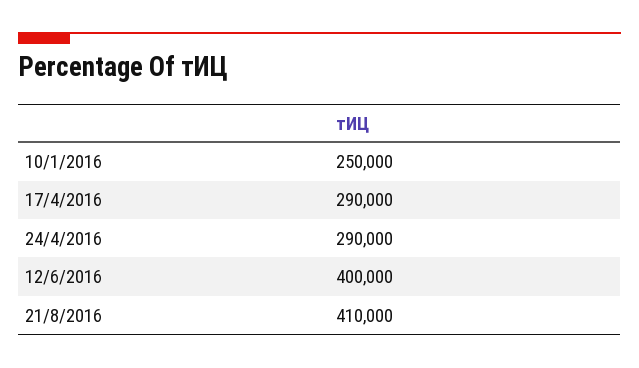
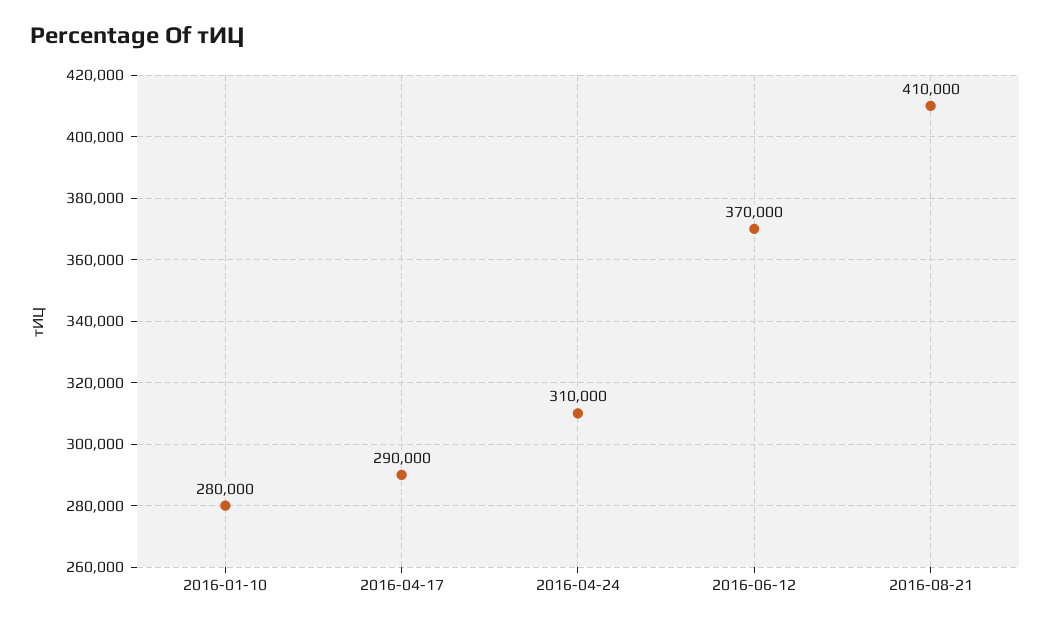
10/1/2016: 250000 -> 280000
24/4/2016: 290000 -> 310000
12/6/2016: 400000 -> 370000

